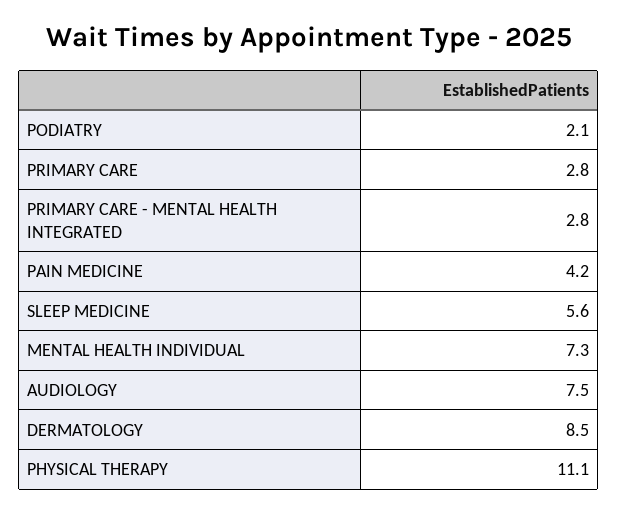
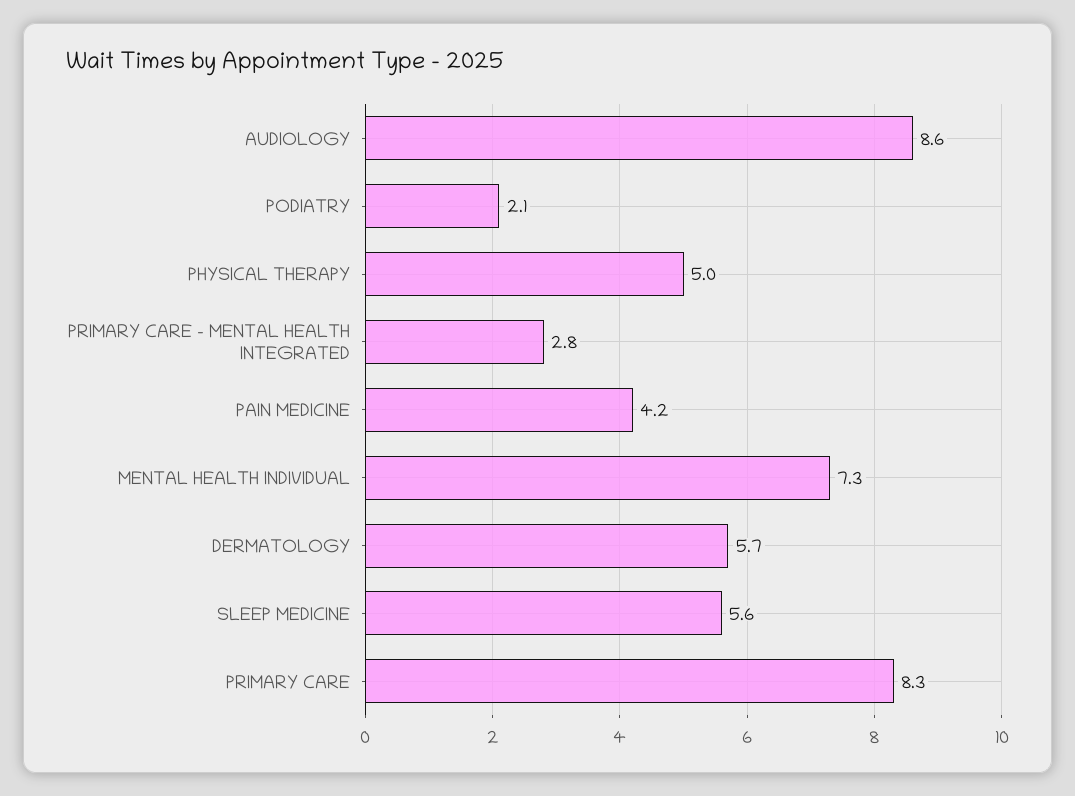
PRIMARY CARE: 2.8 -> 8.3
AUDIOLOGY: 7.5 -> 8.6
DERMATOLOGY: 8.5 -> 5.7
PHYSICAL THERAPY: 11.1 -> 5

